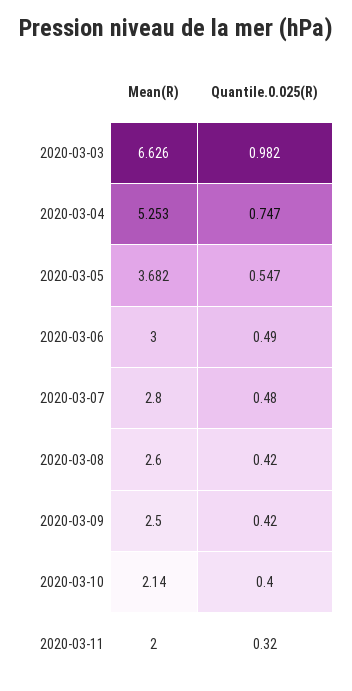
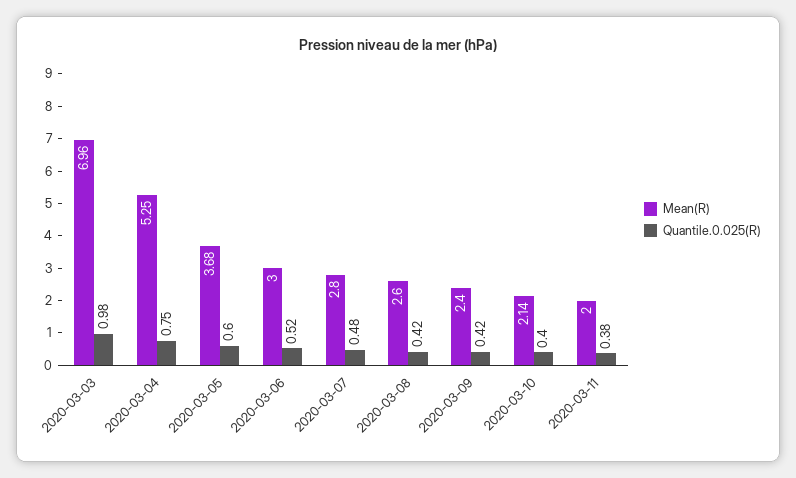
Mean(R), 2020-03-03: 6.626 -> 6.96
Quantile.0.025(R), 2020-03-05: 0.547 -> 0.6
Quantile.0.025(R), 2020-03-06: 0.49 -> 0.52
Mean(R), 2020-03-09: 2.5 -> 2.4
Quantile.0.025(R), 2020-03-11: 0.32 -> 0.38

